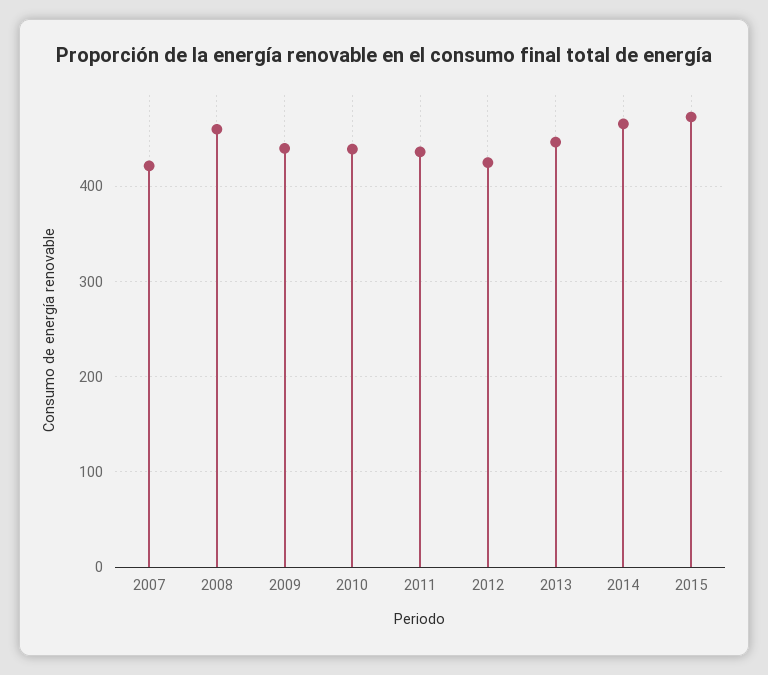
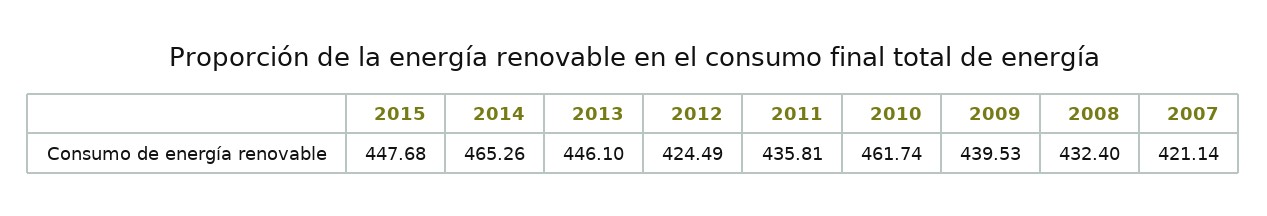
2008: 460 -> 432.4
2010: 440 -> 461.74
2015: 470 -> 447.68

